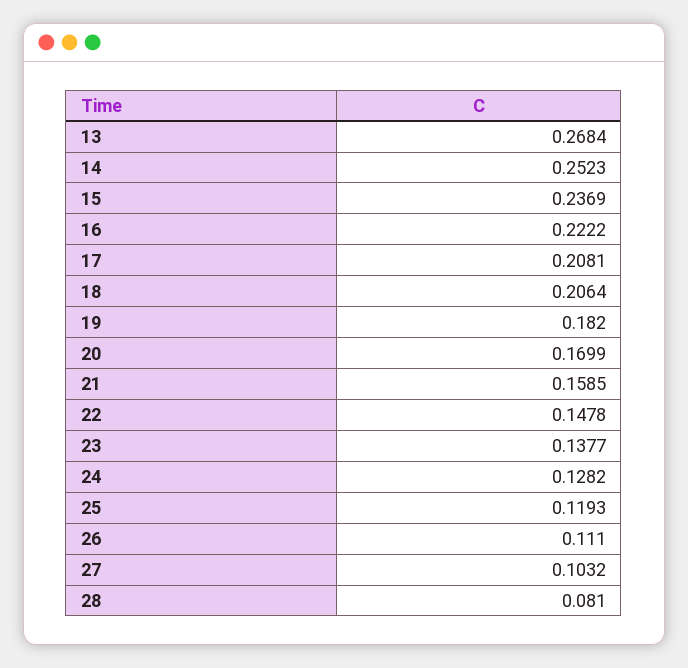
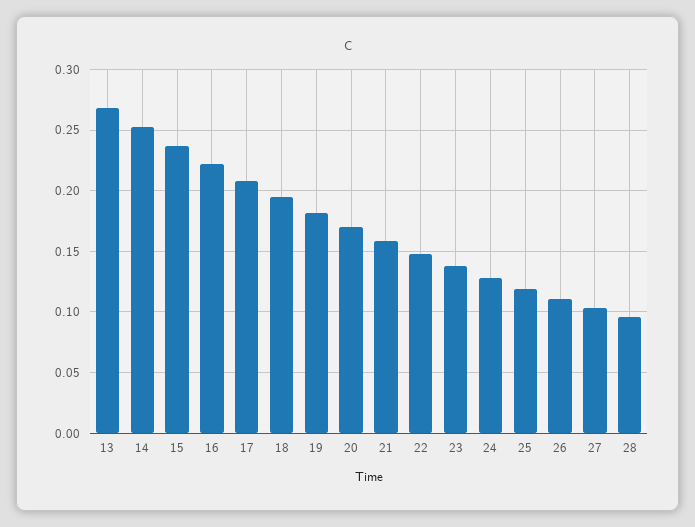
18: 0.2064 -> 0.195
28: 0.081 -> 0.095

